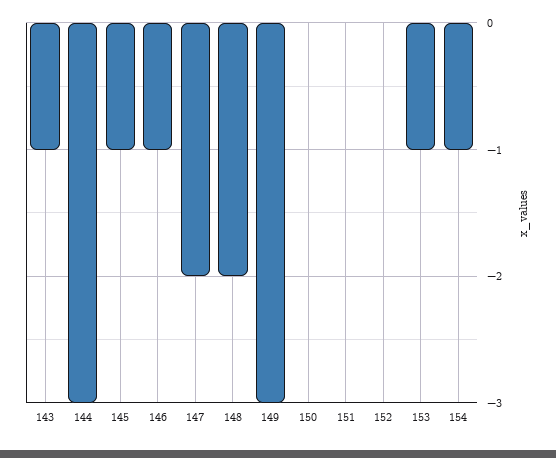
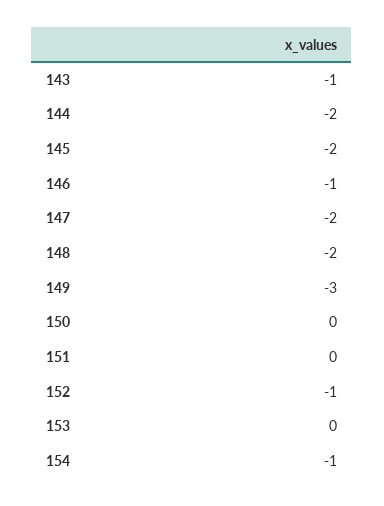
144: -3 -> -2
145: -1 -> -2
152: 0 -> -1
153: -1 -> 0

